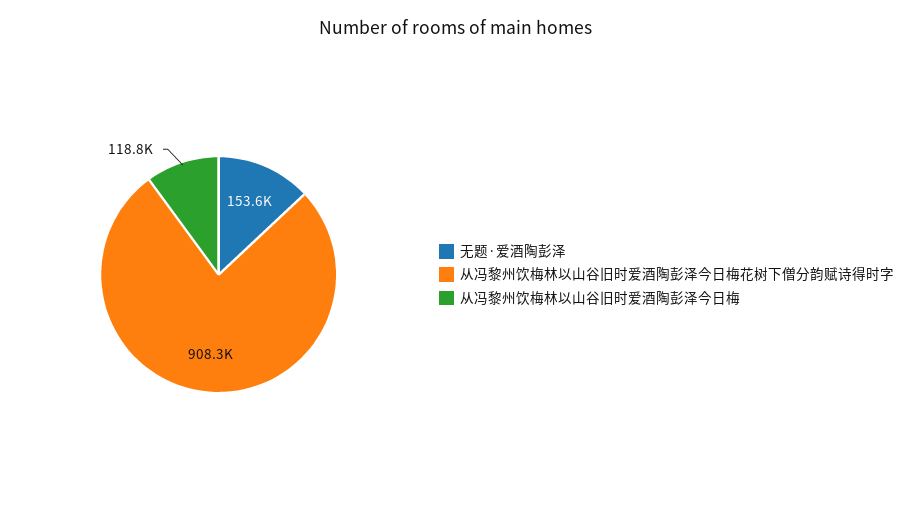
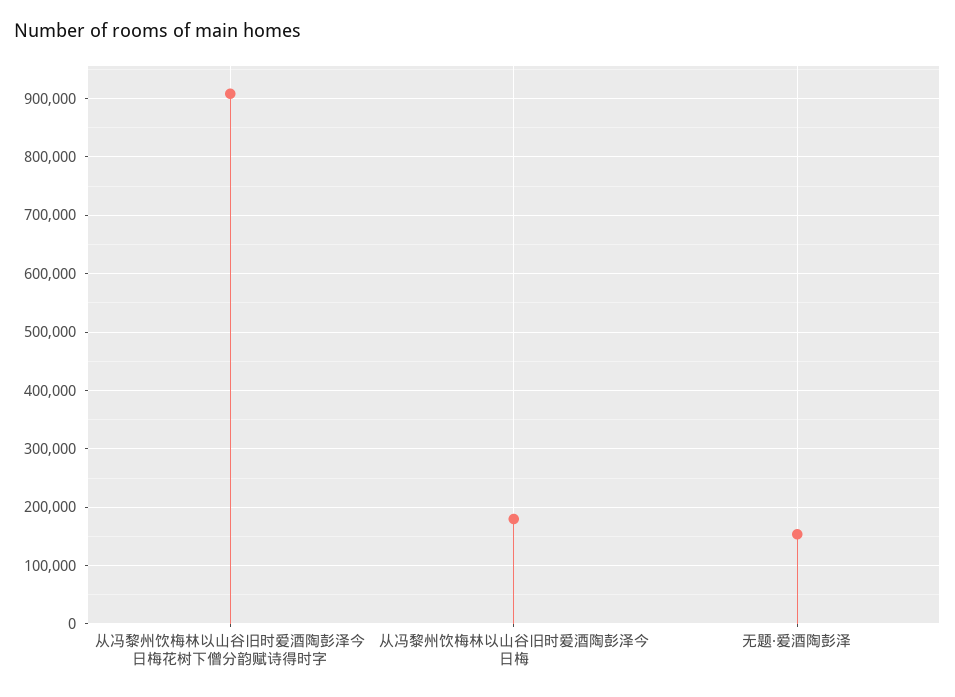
从冯黎州饮梅林以山谷旧时爱酒陶彭泽今日梅: 118800 -> 180000

